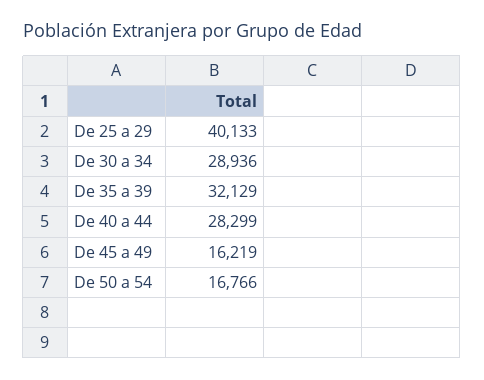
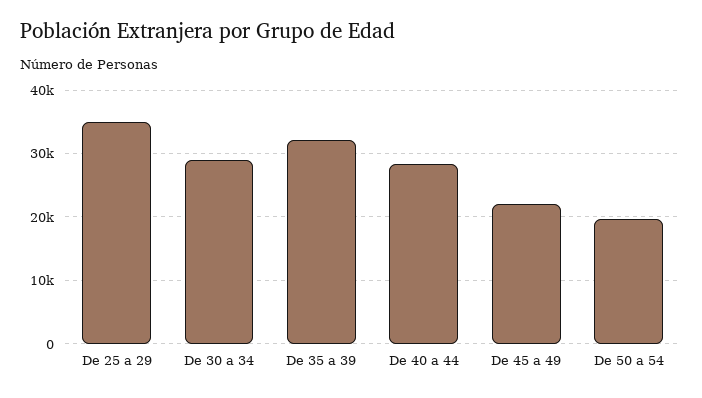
De 25 a 29: 40133 -> 35000
De 45 a 49: 16219 -> 22000
De 50 a 54: 16766 -> 20000

